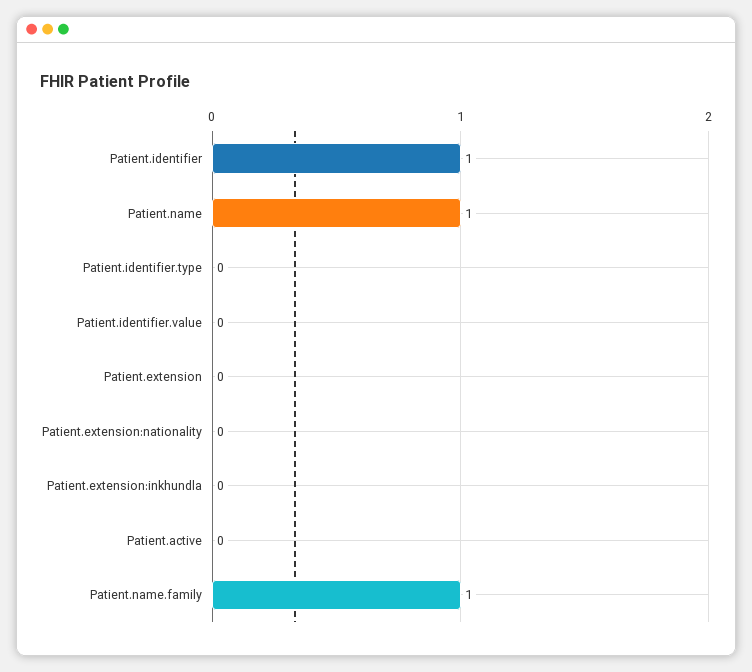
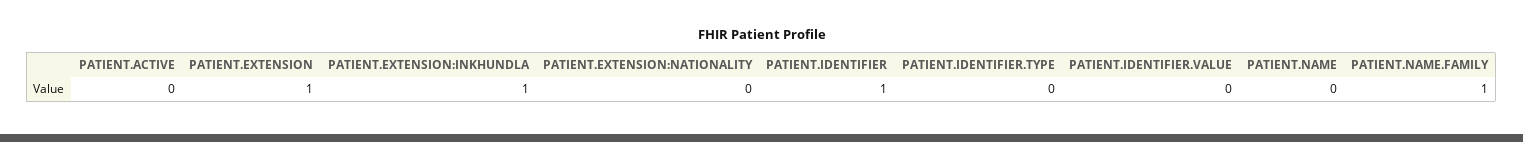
Patient.name: 1 -> 0
Patient.extension: 0 -> 1
Patient.extension:inkhundla: 0 -> 1

